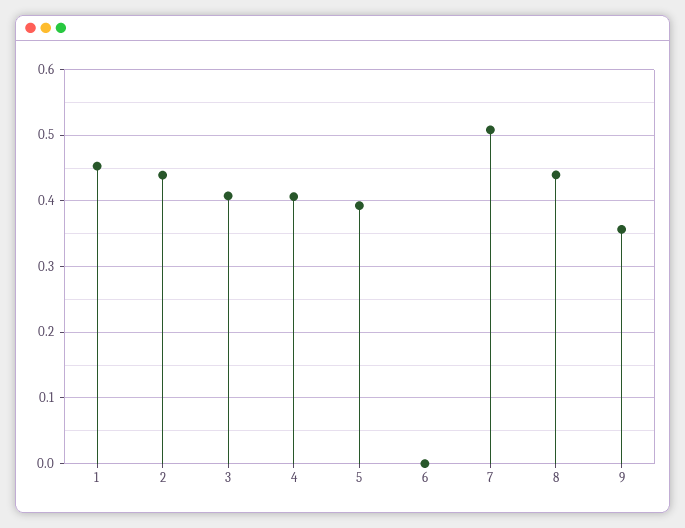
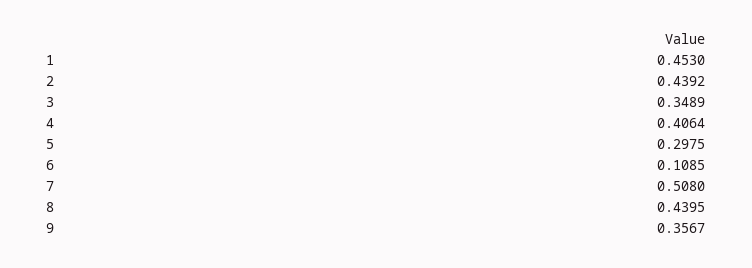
3: 0.41 -> 0.3489
5: 0.39 -> 0.2975
6: 0 -> 0.1085

